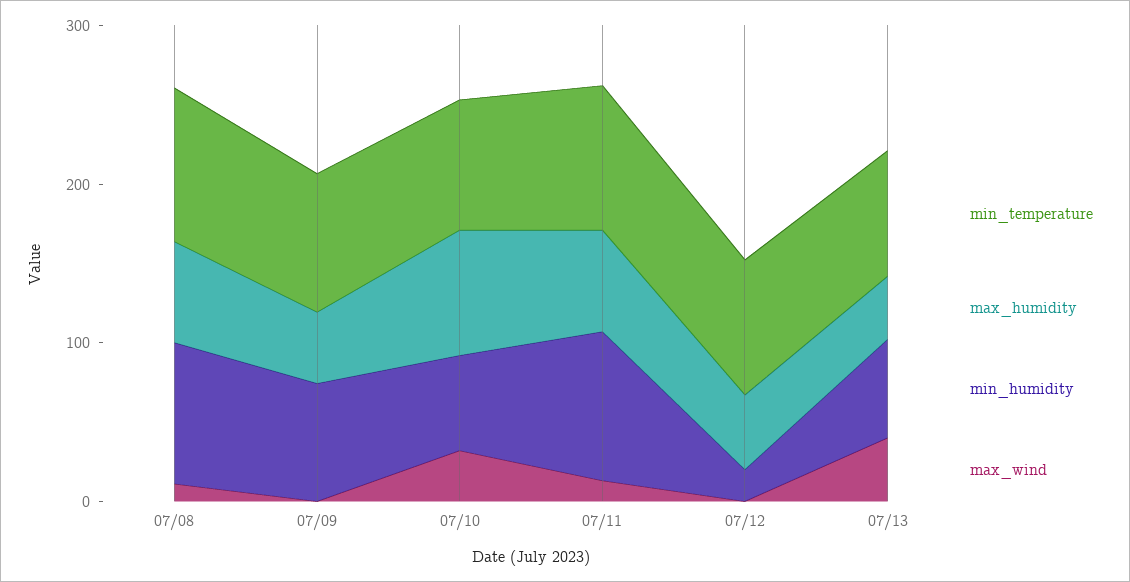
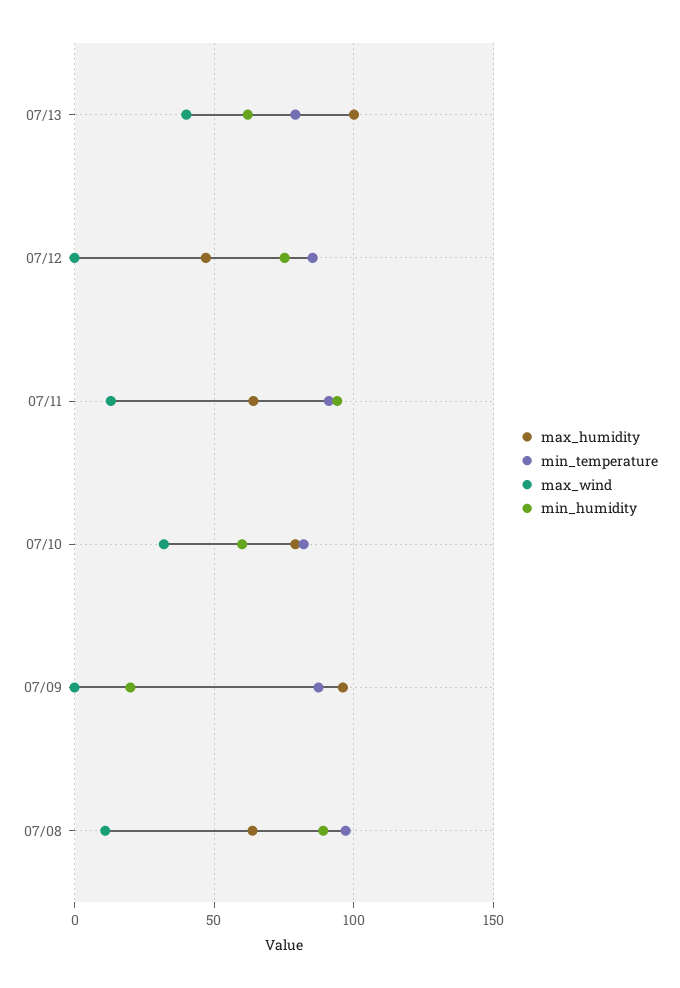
max_humidity, 07/09: 40 -> 95
min_humidity, 07/09: 80 -> 20
min_humidity, 07/12: 20 -> 75
max_humidity, 07/13: 40 -> 100

